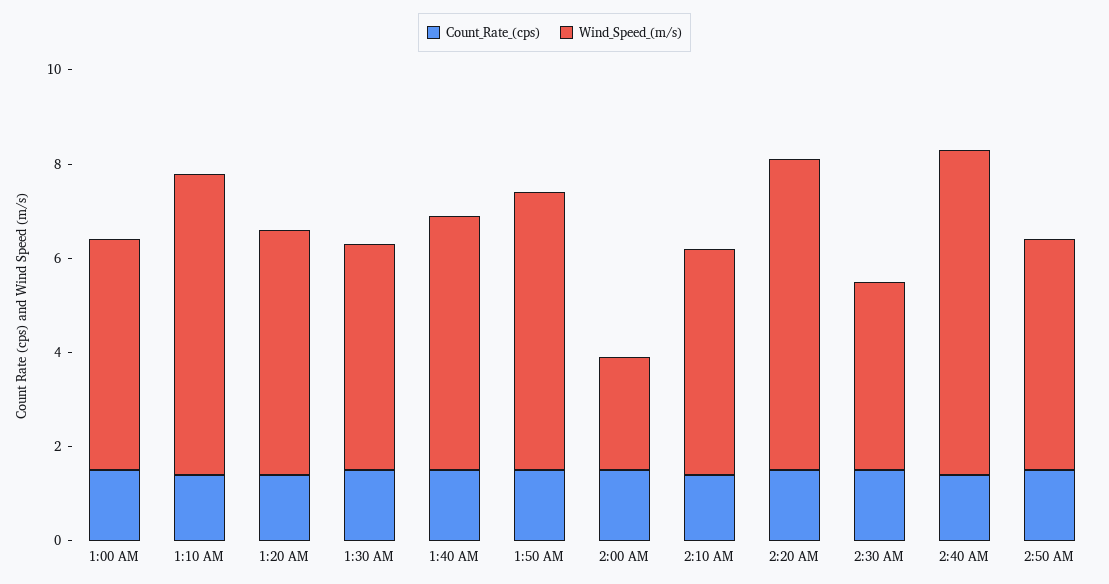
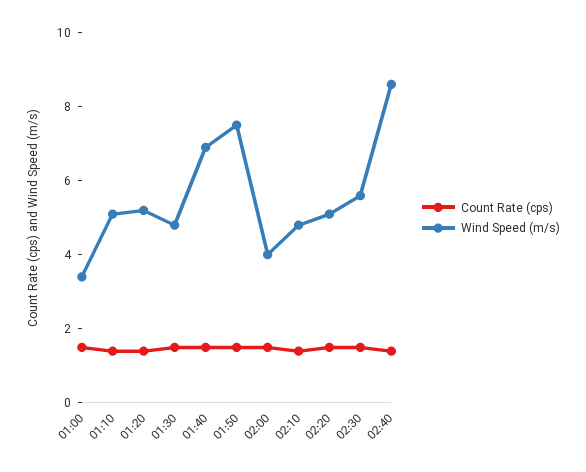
Wind_Speed_(m/s), 1:00 AM: 5 -> 3.5
Wind_Speed_(m/s), 1:10 AM: 6.5 -> 5
Wind_Speed_(m/s), 1:40 AM: 5.5 -> 7
Wind_Speed_(m/s), 1:50 AM: 6 -> 7.5
Wind_Speed_(m/s), 2:00 AM: 2.5 -> 4
Wind_Speed_(m/s), 2:20 AM: 6.5 -> 5
Wind_Speed_(m/s), 2:30 AM: 4 -> 5.5
Wind_Speed_(m/s), 2:40 AM: 7 -> 8.5
Count_Rate_(cps), 2:50 AM: 1.5 -> none
Wind_Speed_(m/s), 2:50 AM: 5 -> none

